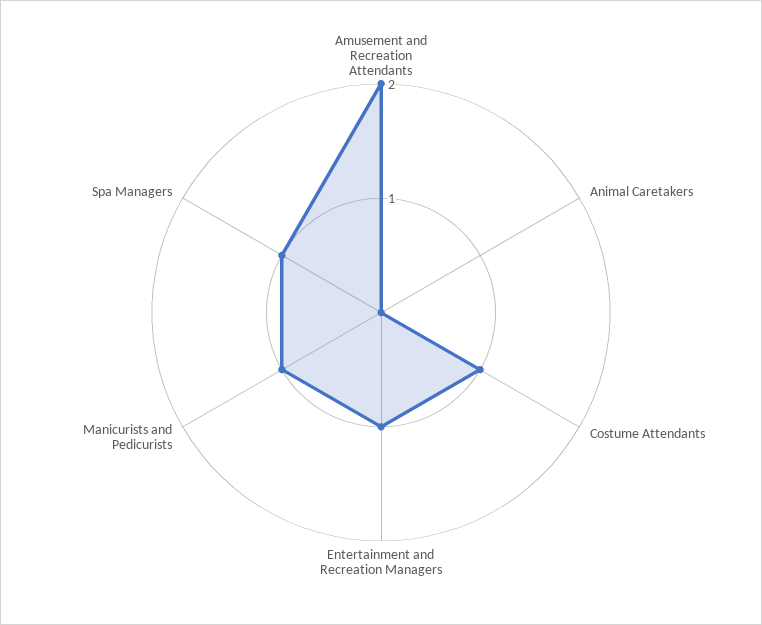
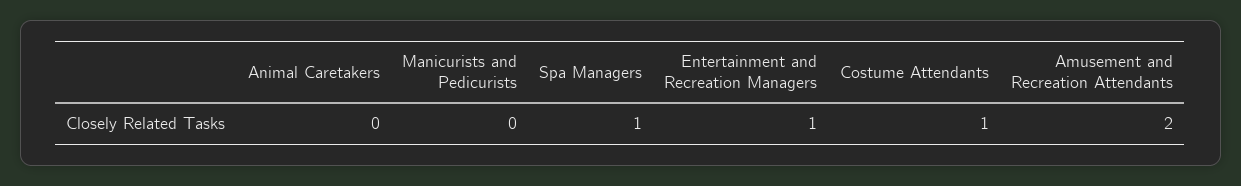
Manicurists and Pedicurists: 1 -> 0

